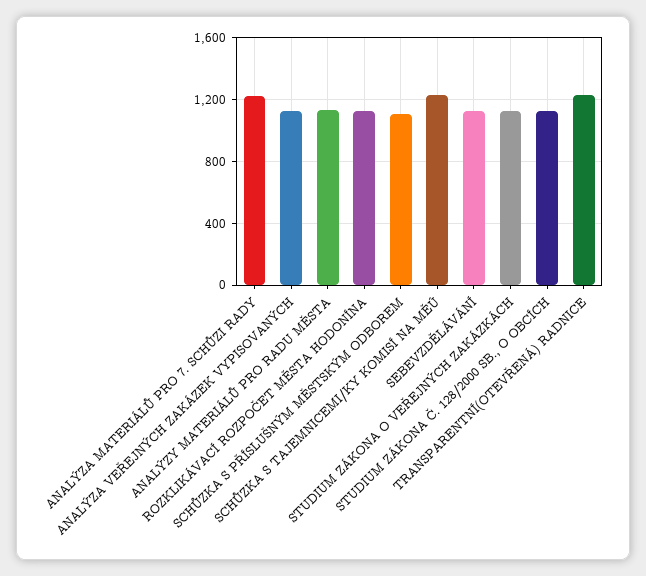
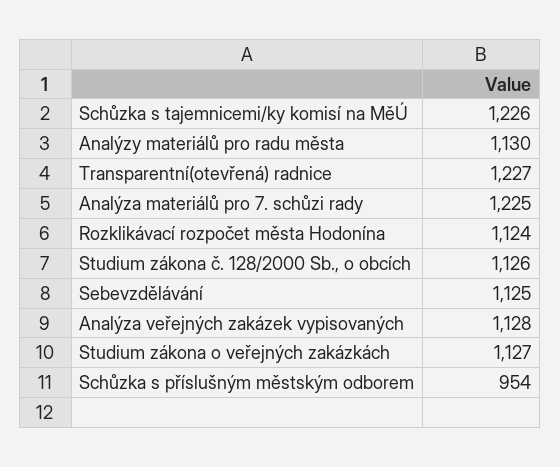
SCHŮZKA S PŘÍSLUŠNÝM MĚSTSKÝM ODBOREM: 1100 -> 954

